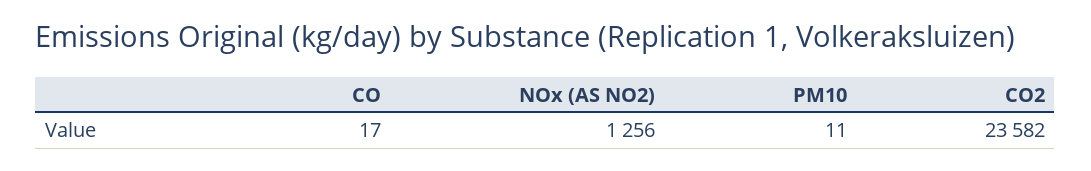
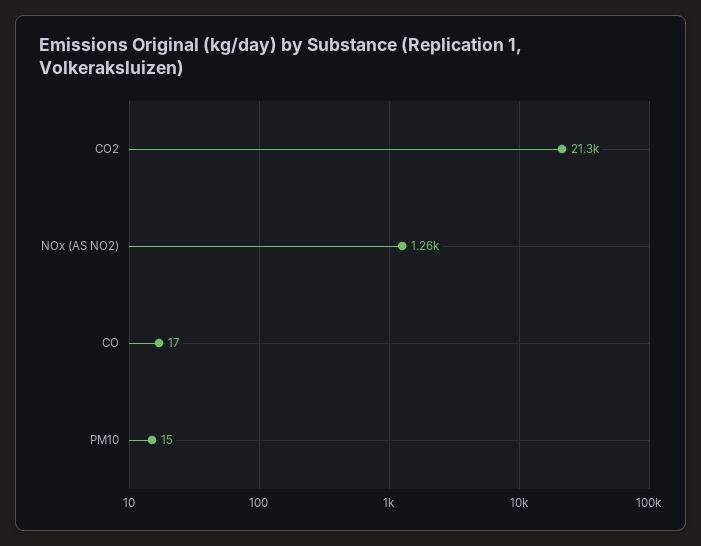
PM10: 11 -> 15
CO2: 23582 -> 21300

